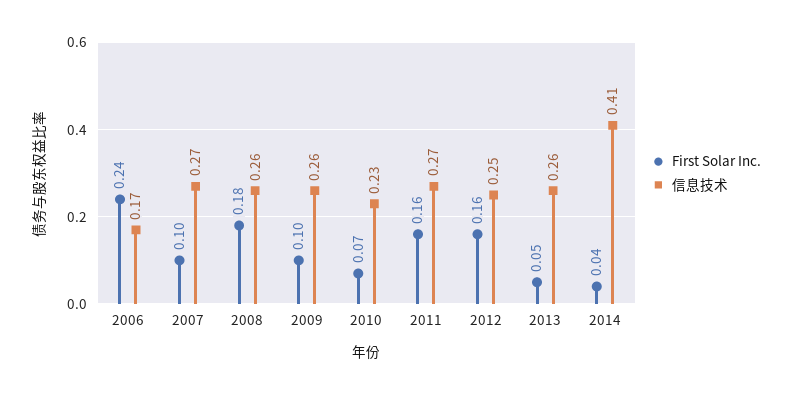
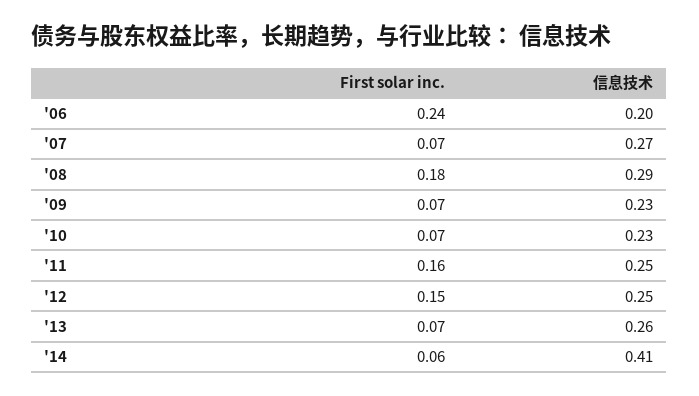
信息技术, 2006: 0.17 -> 0.2
First Solar Inc., 2007: 0.1 -> 0.07
信息技术, 2008: 0.26 -> 0.29
First Solar Inc., 2009: 0.1 -> 0.07
信息技术, 2009: 0.26 -> 0.23
信息技术, 2011: 0.27 -> 0.25
First Solar Inc., 2012: 0.16 -> 0.15
First Solar Inc., 2013: 0.05 -> 0.07
First Solar Inc., 2014: 0.04 -> 0.06

